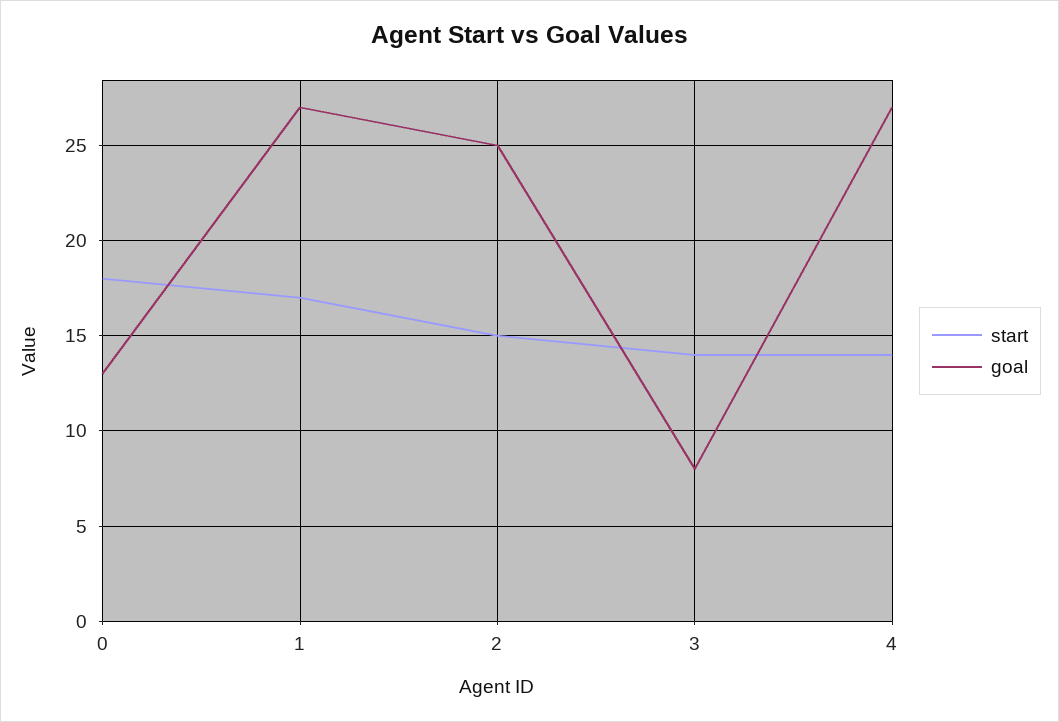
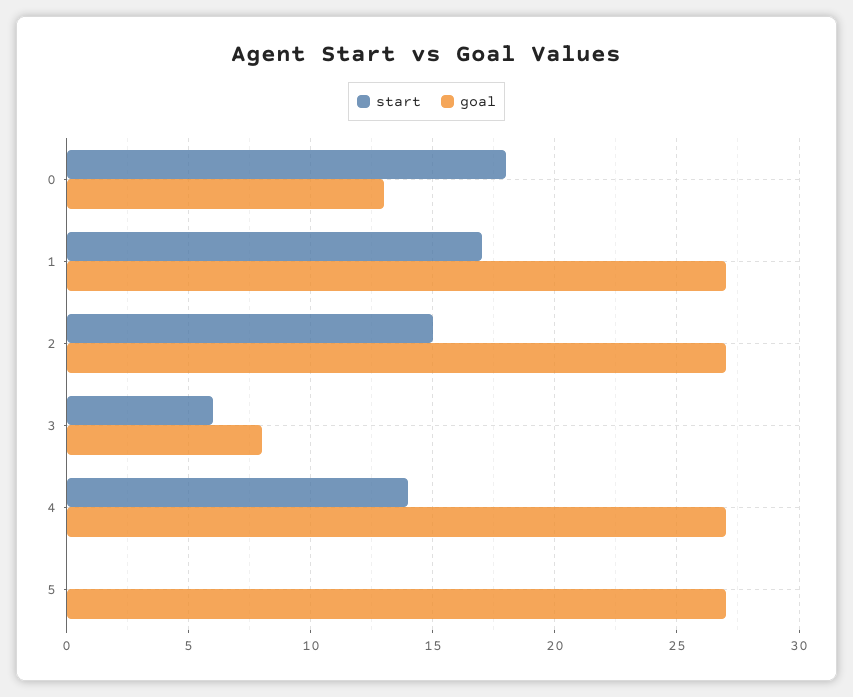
goal, 2: 25 -> 27
start, 3: 14 -> 6
start, 5: none -> 0
goal, 5: none -> 27

